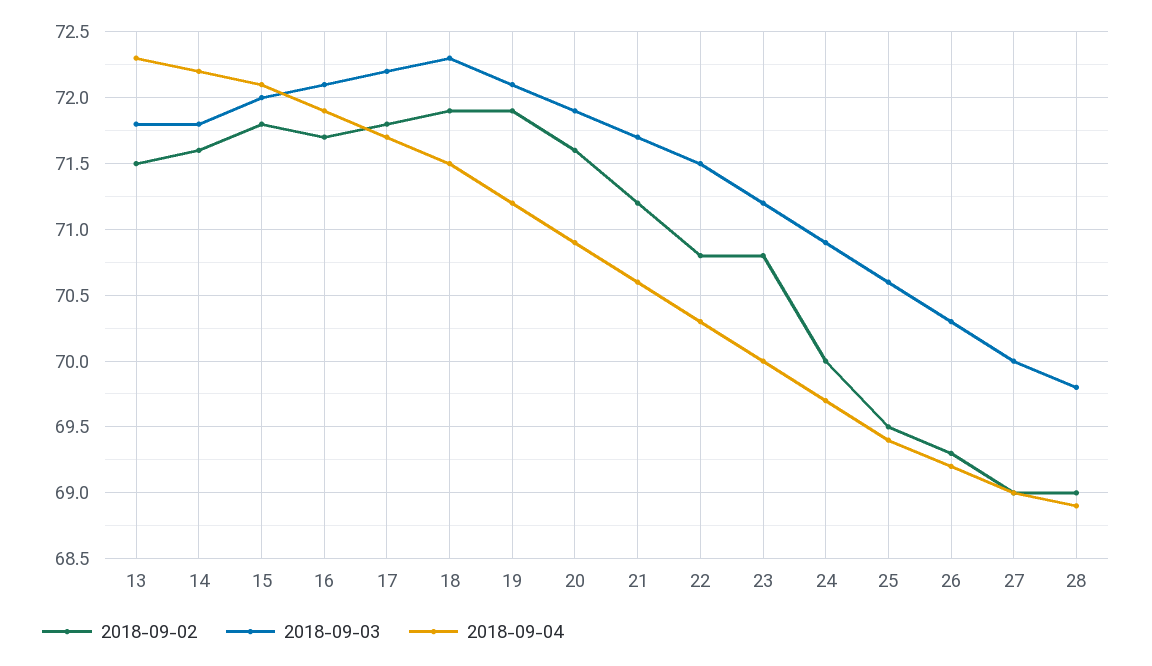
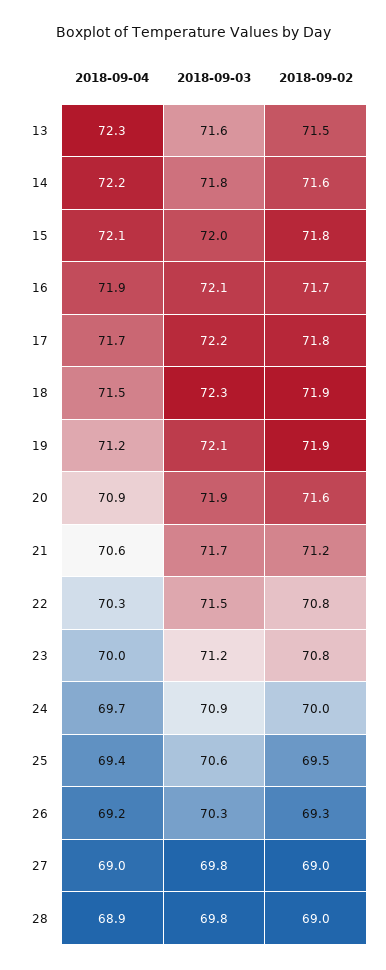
2018-09-03, 13: 71.8 -> 71.6
2018-09-03, 27: 70 -> 69.8

